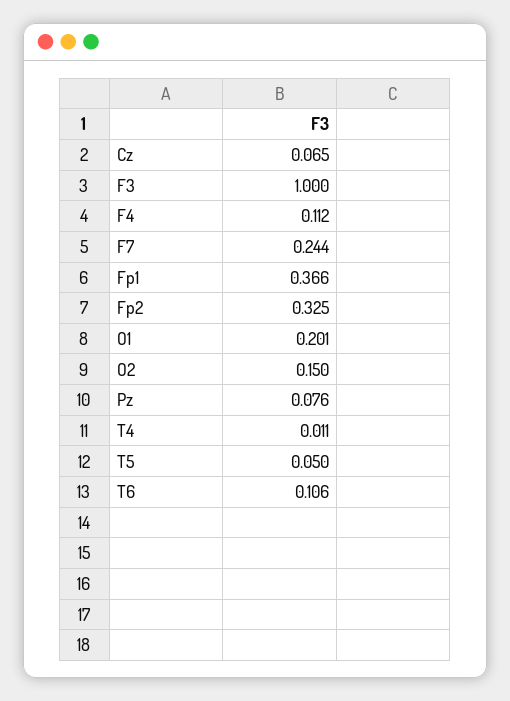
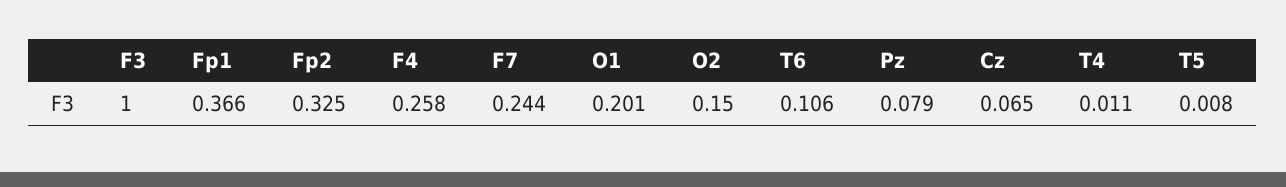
F4: 0.112 -> 0.258
Pz: 0.076 -> 0.079
T5: 0.05 -> 0.008

